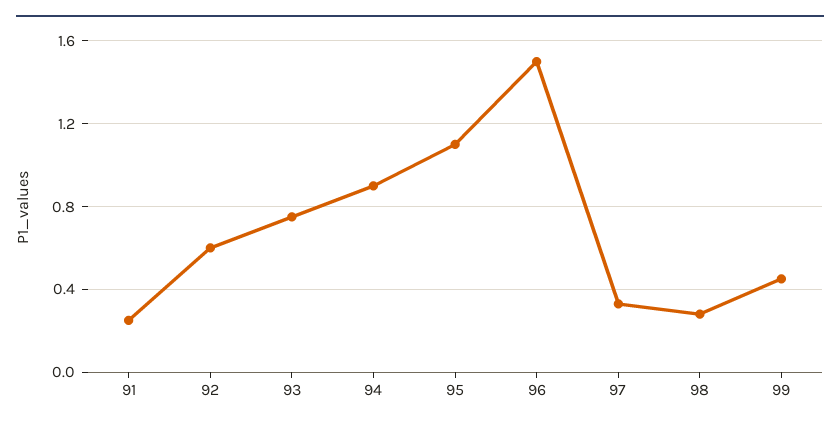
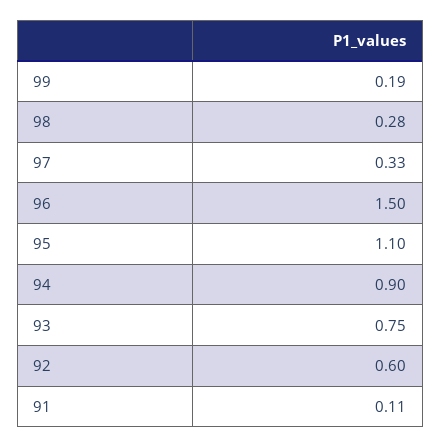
91: 0.25 -> 0.11
99: 0.45 -> 0.19

